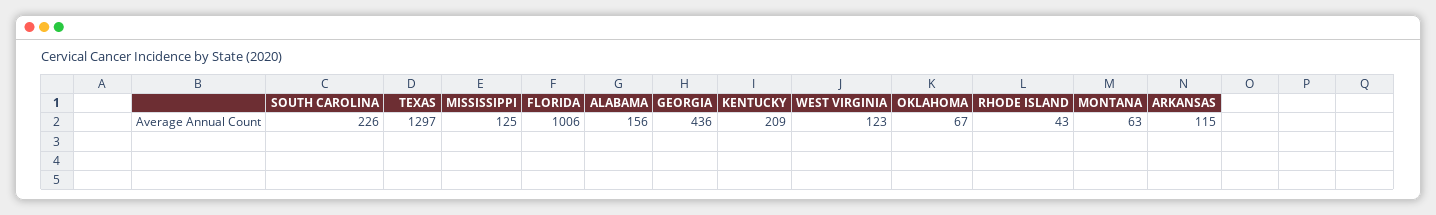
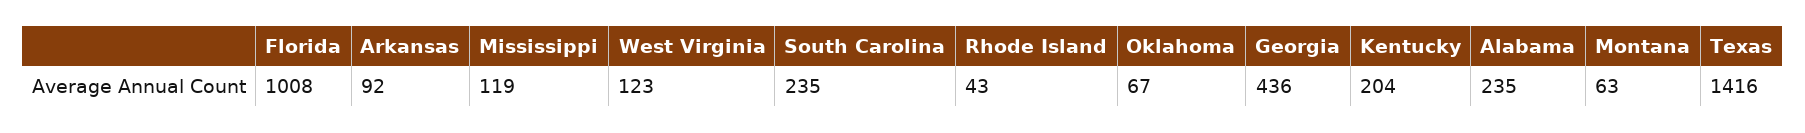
SOUTH CAROLINA: 226 -> 235
TEXAS: 1297 -> 1416
MISSISSIPPI: 125 -> 119
FLORIDA: 1006 -> 1008
ALABAMA: 156 -> 235
KENTUCKY: 209 -> 204
ARKANSAS: 115 -> 92

